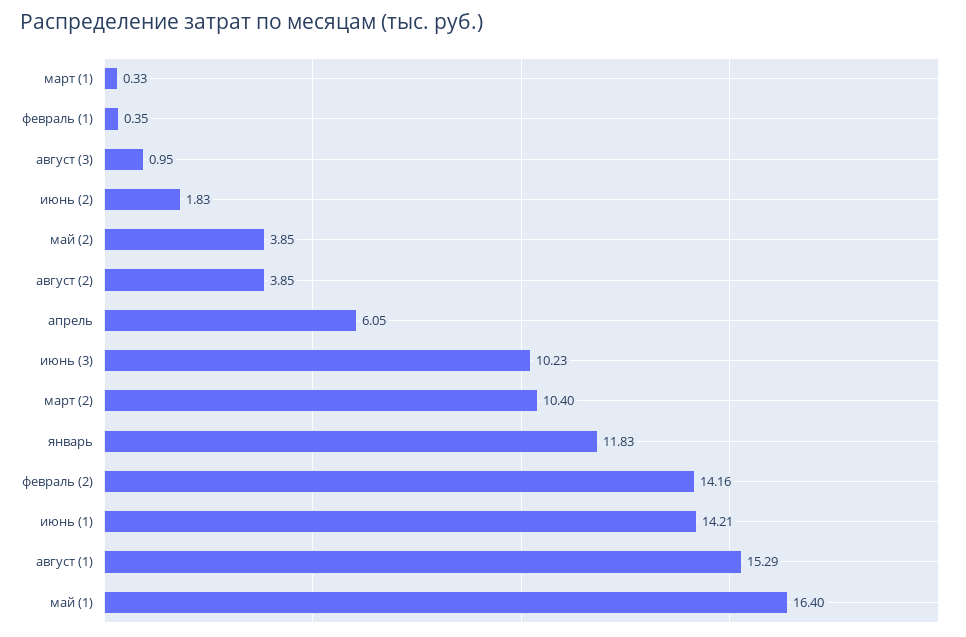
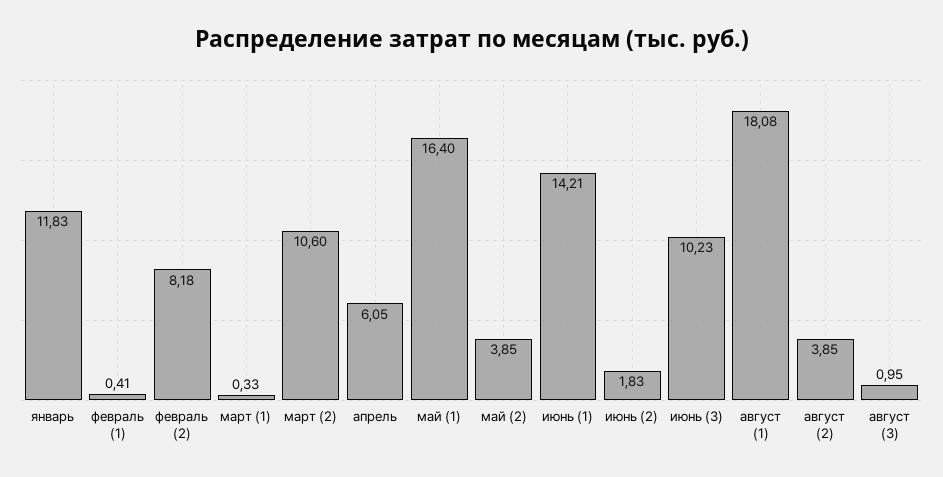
февраль (1): 0.35 -> 0.41
март (2): 10.4 -> 10.6
февраль (2): 14.16 -> 8.18
август (1): 15.29 -> 18.08

